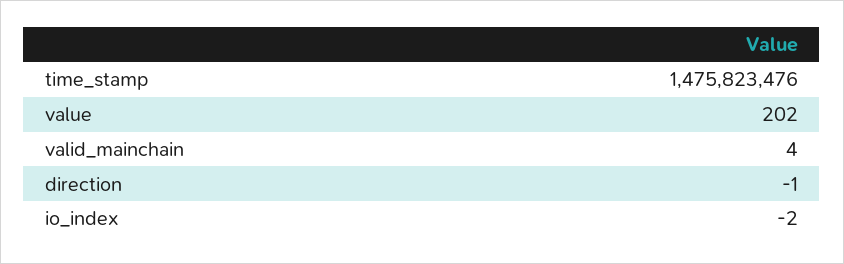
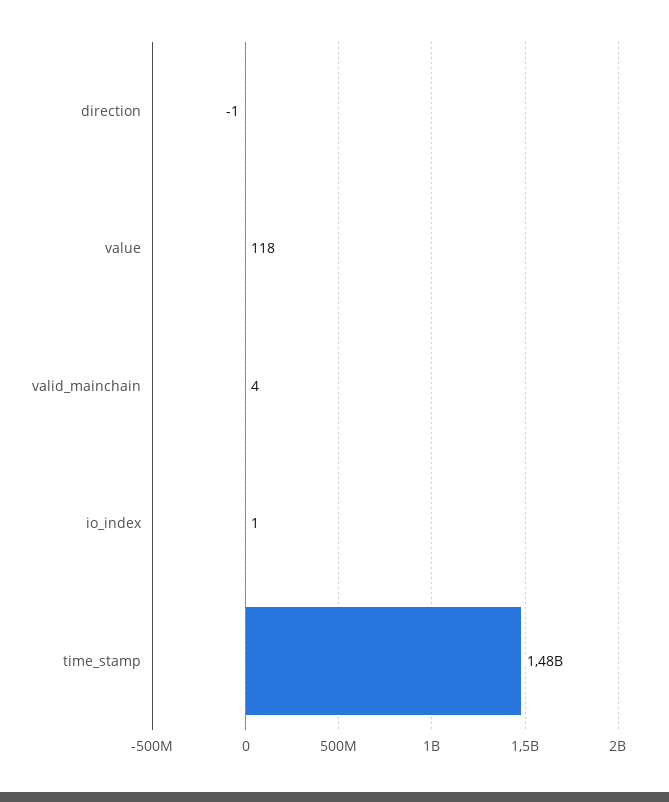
value: 202 -> 118
io_index: -2 -> 1

